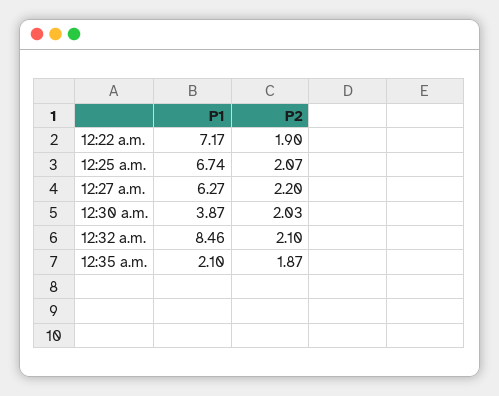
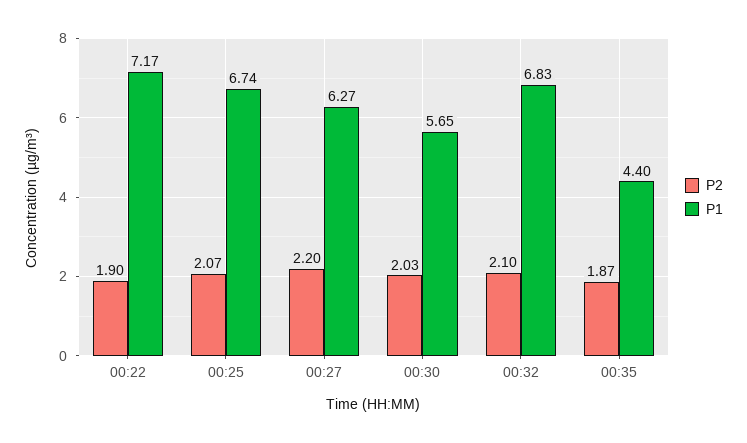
P1, 12:30 a.m.: 3.87 -> 5.65
P1, 12:32 a.m.: 8.46 -> 6.83
P1, 12:35 a.m.: 2.1 -> 4.4

